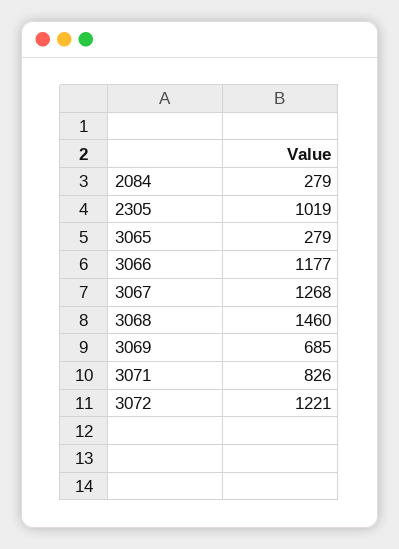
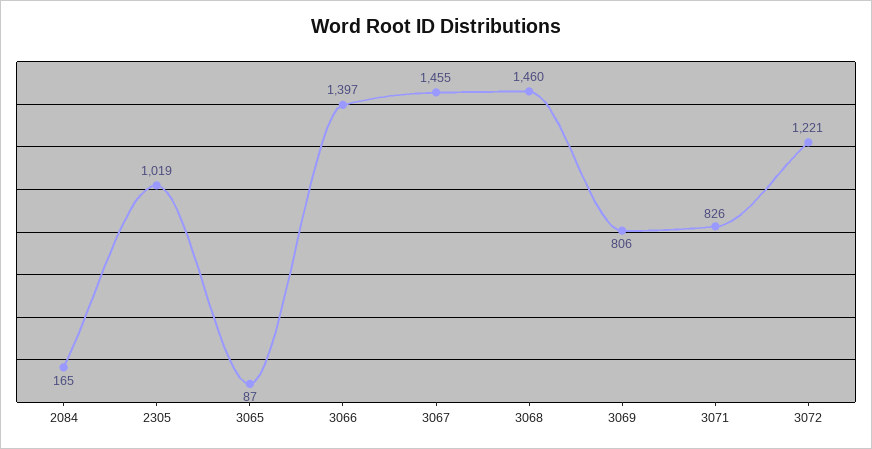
2084: 279 -> 165
3065: 279 -> 87
3066: 1177 -> 1397
3067: 1268 -> 1455
3069: 685 -> 806

